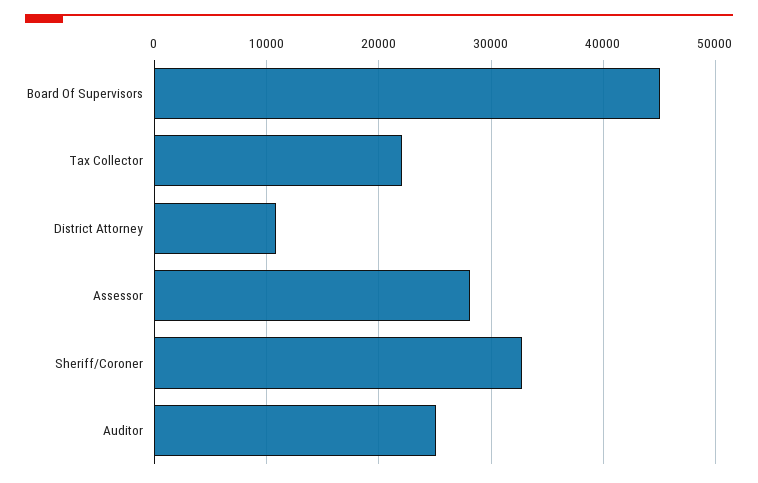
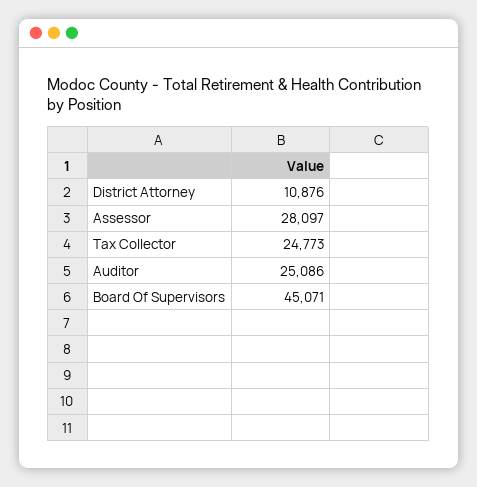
Tax Collector: 22000 -> 24773
Sheriff/Coroner: 33000 -> none

